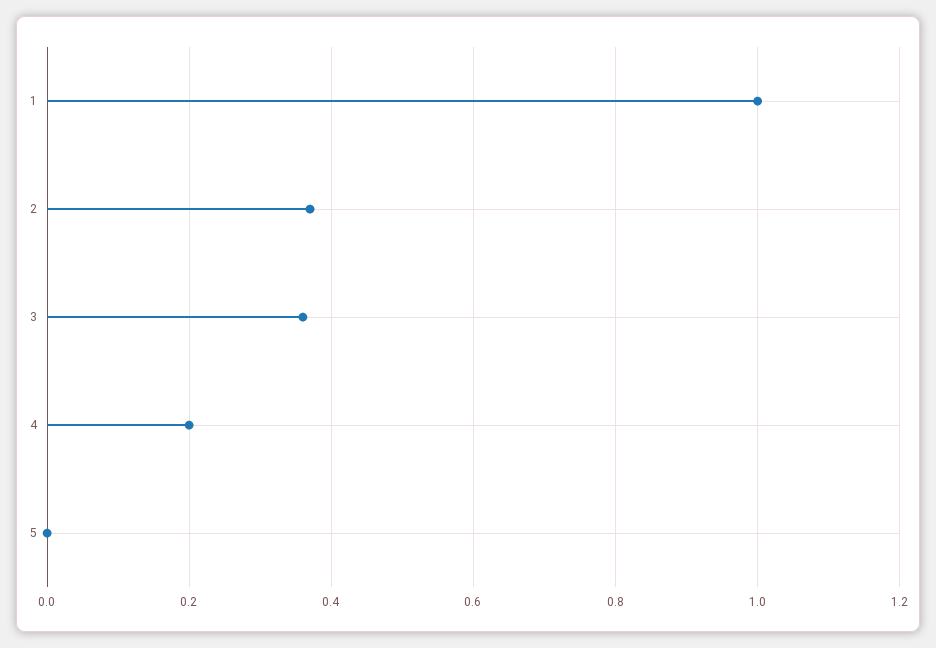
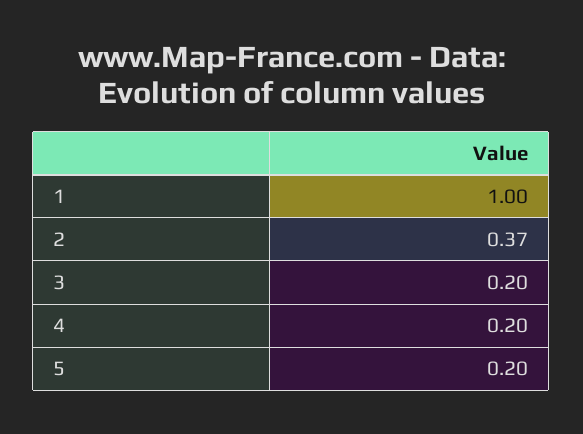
3: 0.35 -> 0.2
5: 0 -> 0.2

